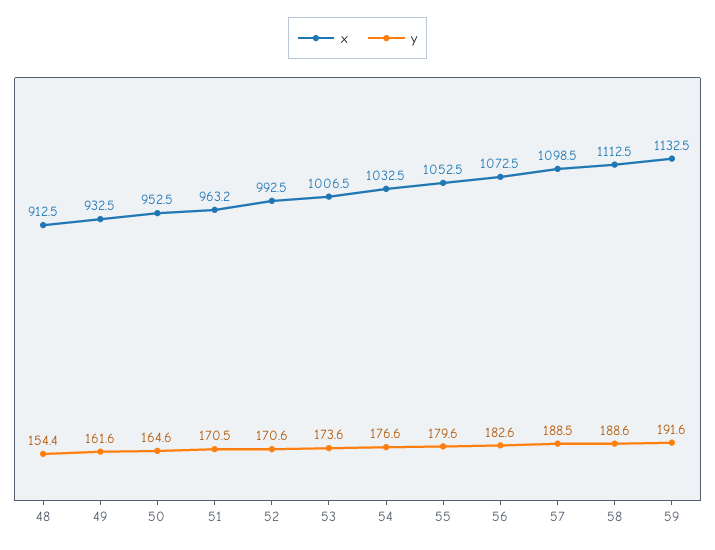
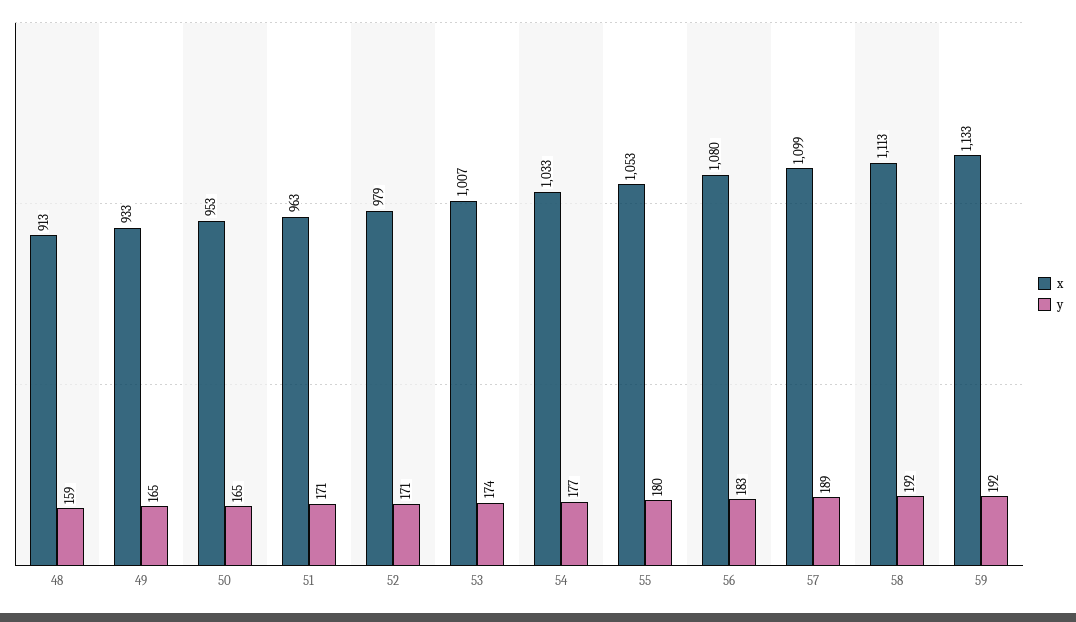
y, 48: 154.4 -> 159
y, 49: 161.6 -> 165
x, 52: 992.5 -> 979
x, 56: 1072.5 -> 1080
y, 58: 188.6 -> 192

